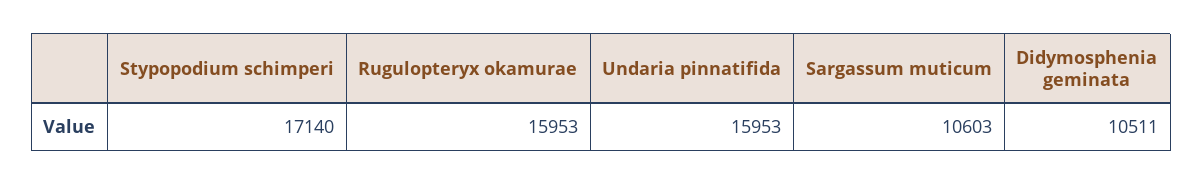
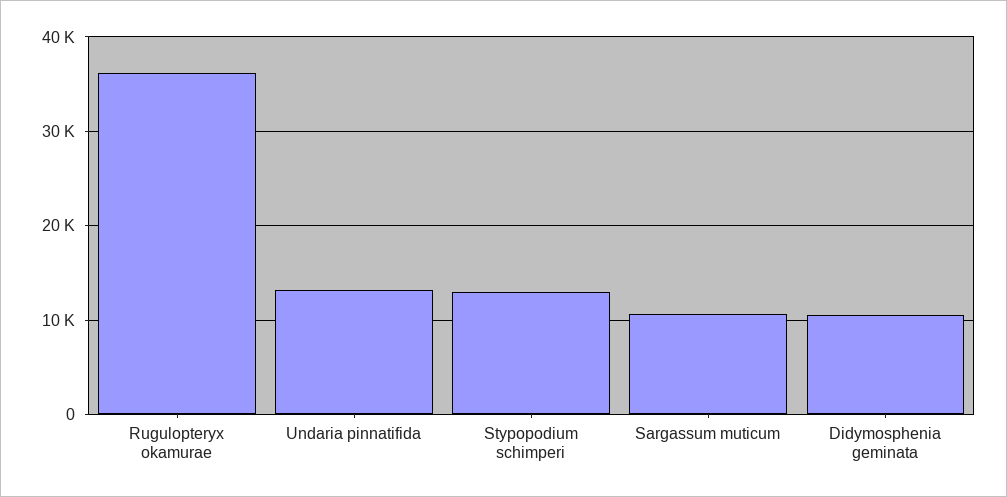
Stypopodium schimperi: 17140 -> 13000
Rugulopteryx okamurae: 15953 -> 36000
Undaria pinnatifida: 15953 -> 13000

